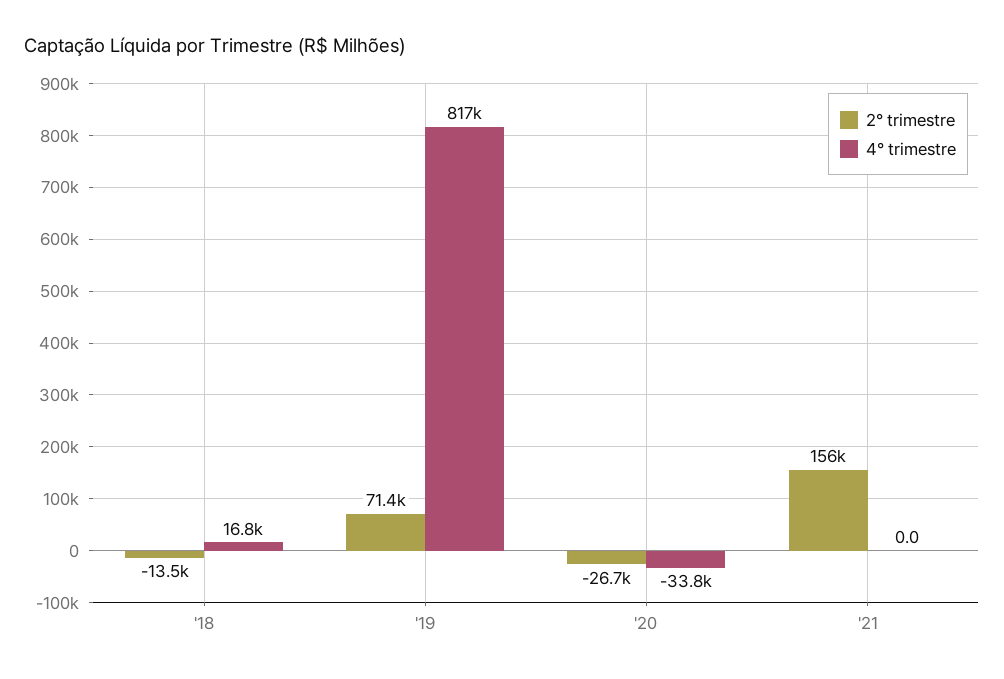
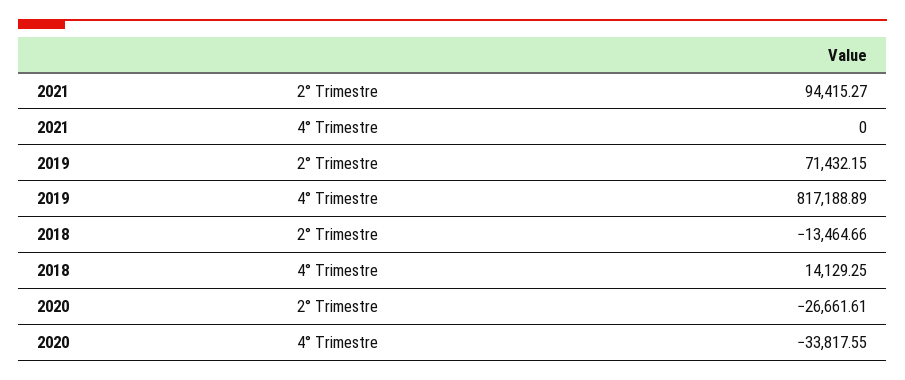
4° trimestre, '18: 16800 -> 14129.25
2° trimestre, '21: 156000 -> 94415.27

